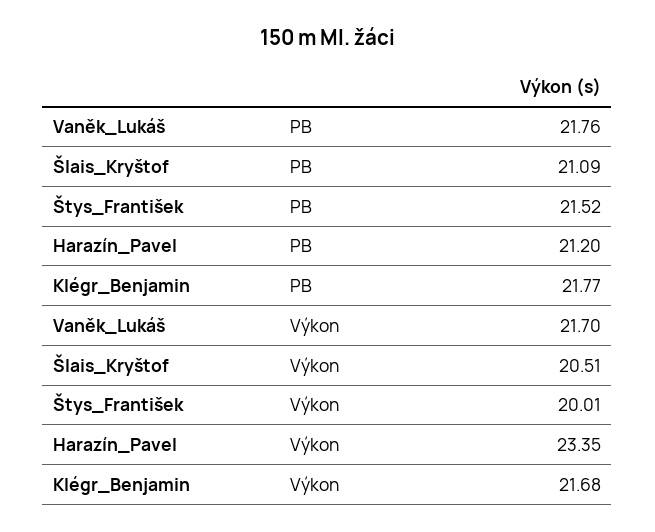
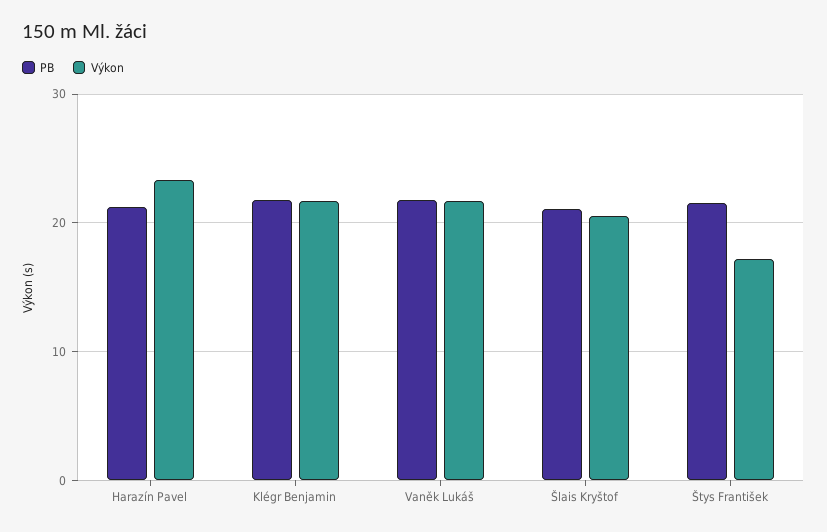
Výkon, Štys_František: 20.01 -> 17

